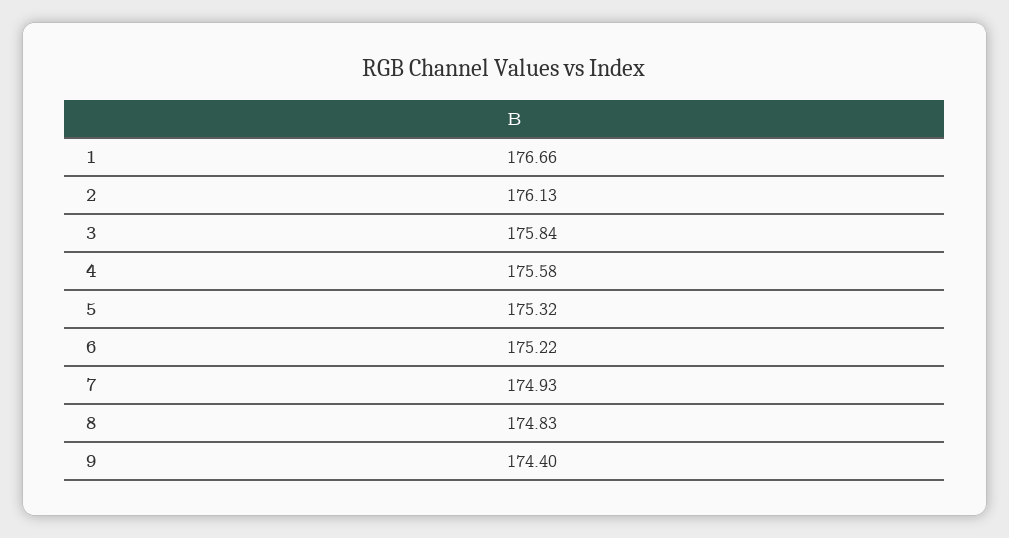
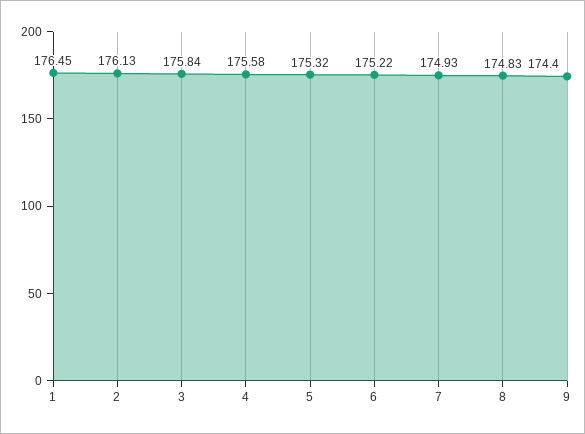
1: 176.66 -> 176.45

